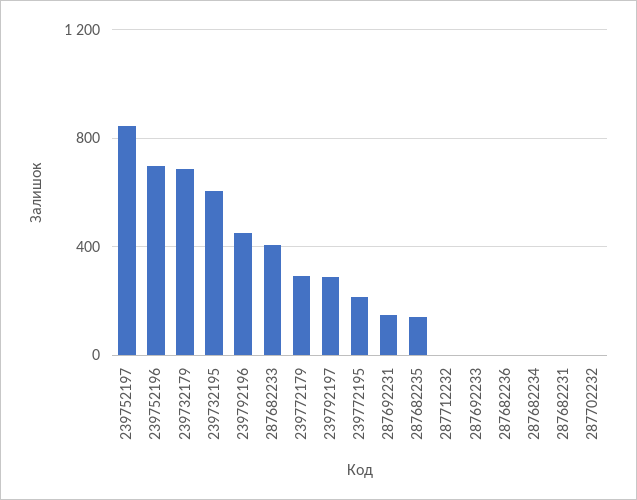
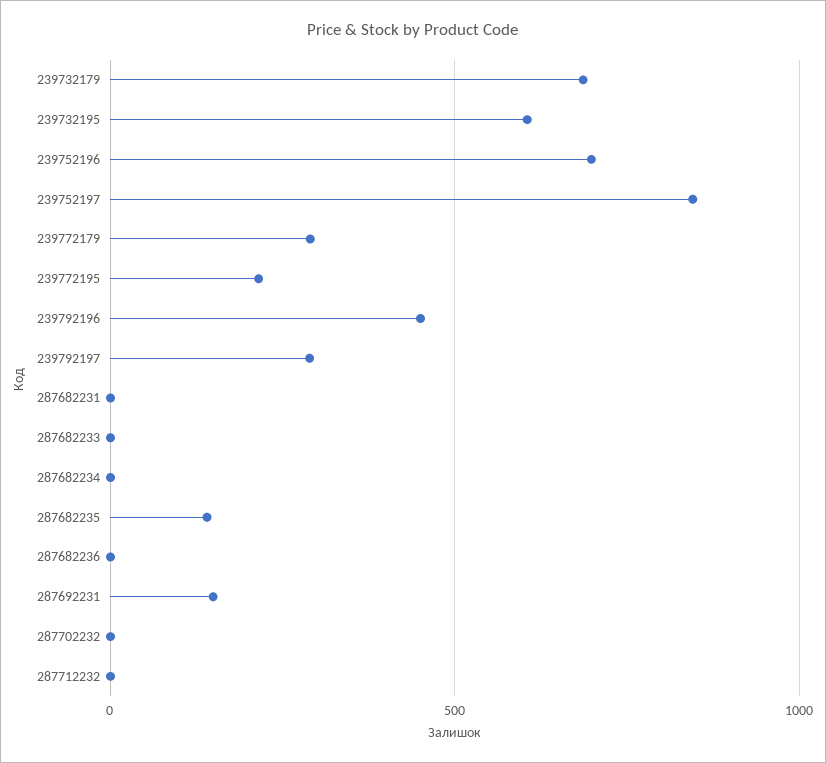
287682233: 400 -> 0
287692233: 0 -> none

